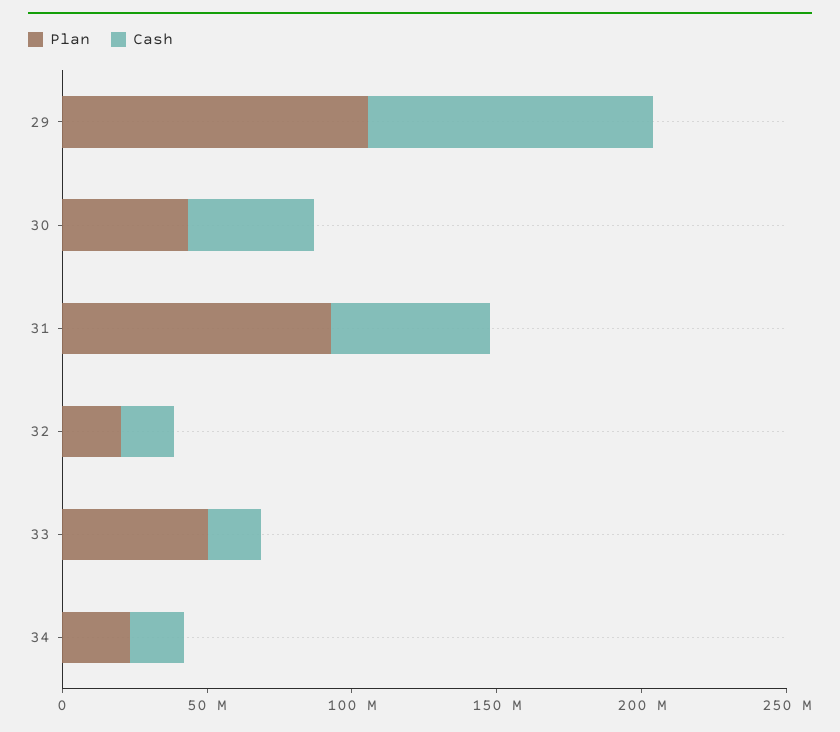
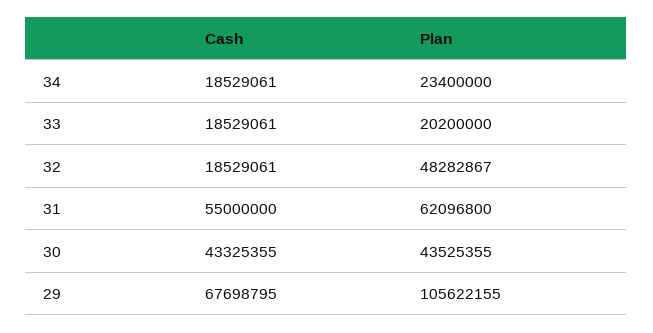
Cash, 29: 100000000 -> 67698795
Plan, 31: 90000000 -> 62096800
Plan, 32: 20000000 -> 48282867
Plan, 33: 50000000 -> 20200000

